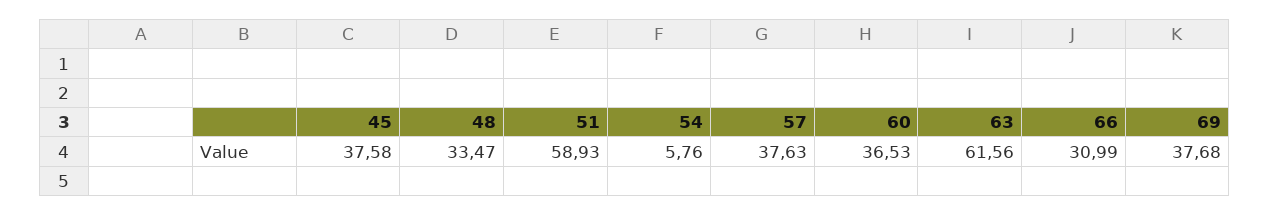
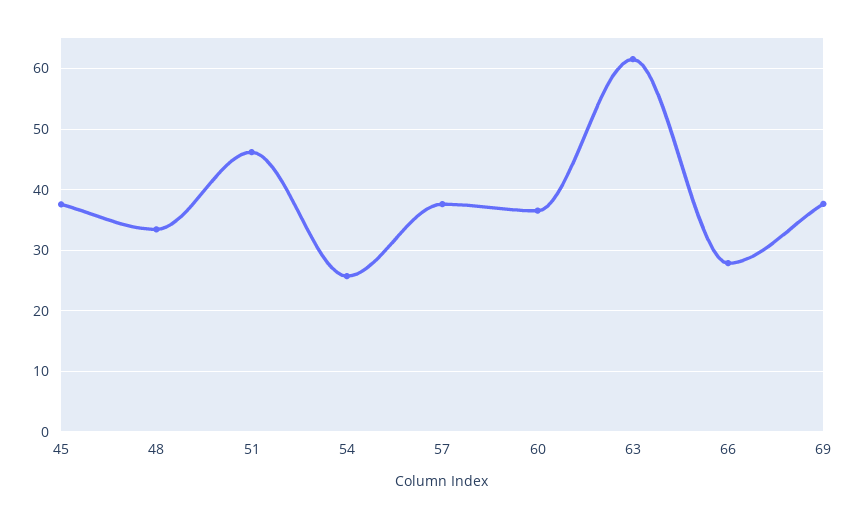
51: 58.93 -> 46
54: 5.76 -> 26
66: 30.99 -> 28

